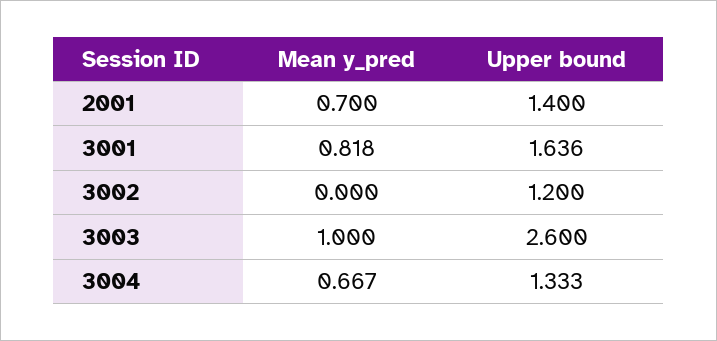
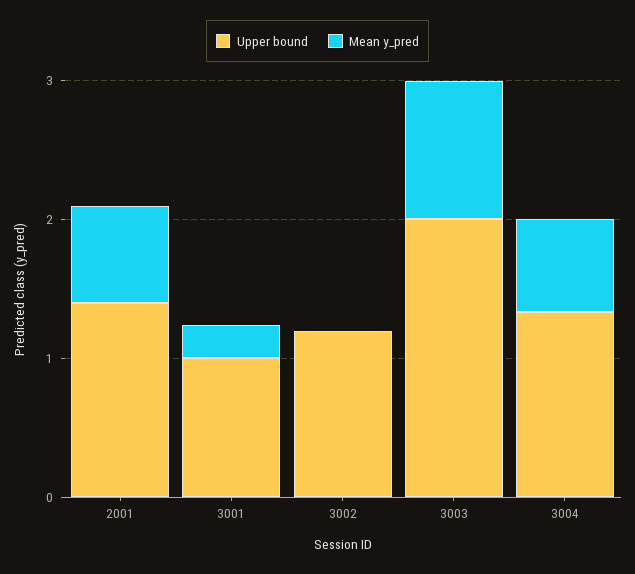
Mean y_pred, 3001: 0.818 -> 0.2
Upper bound, 3001: 1.636 -> 1
Upper bound, 3003: 2.6 -> 2

